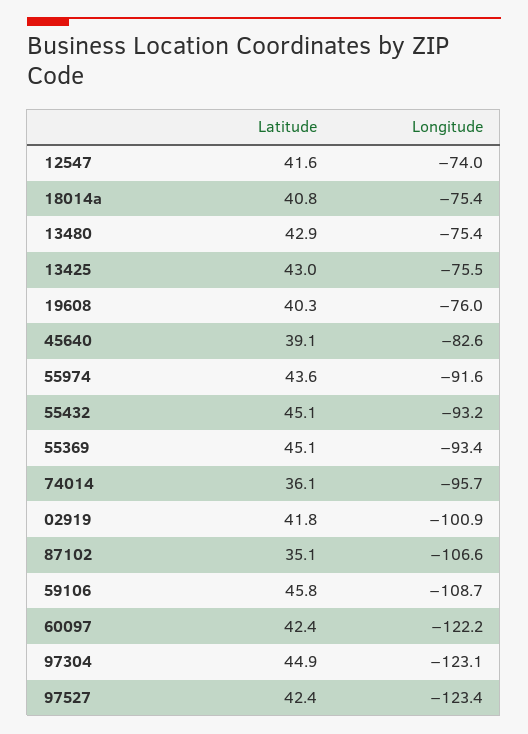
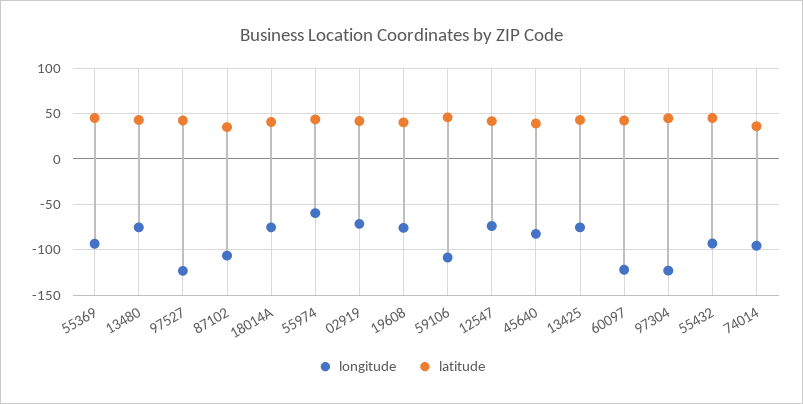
Longitude, 55974: -91.6 -> -60
Longitude, 02919: -100.9 -> -70

